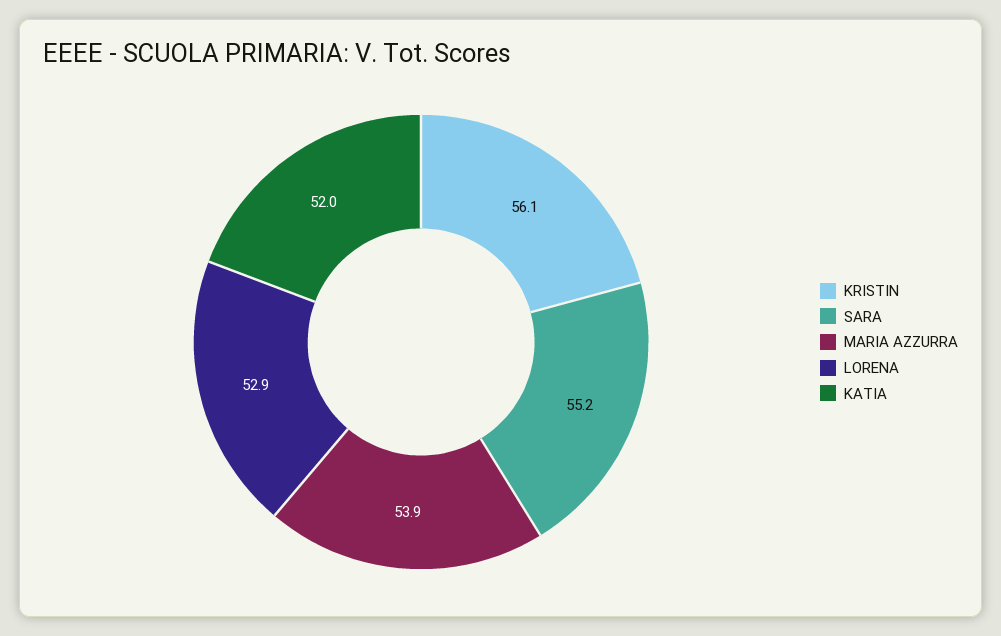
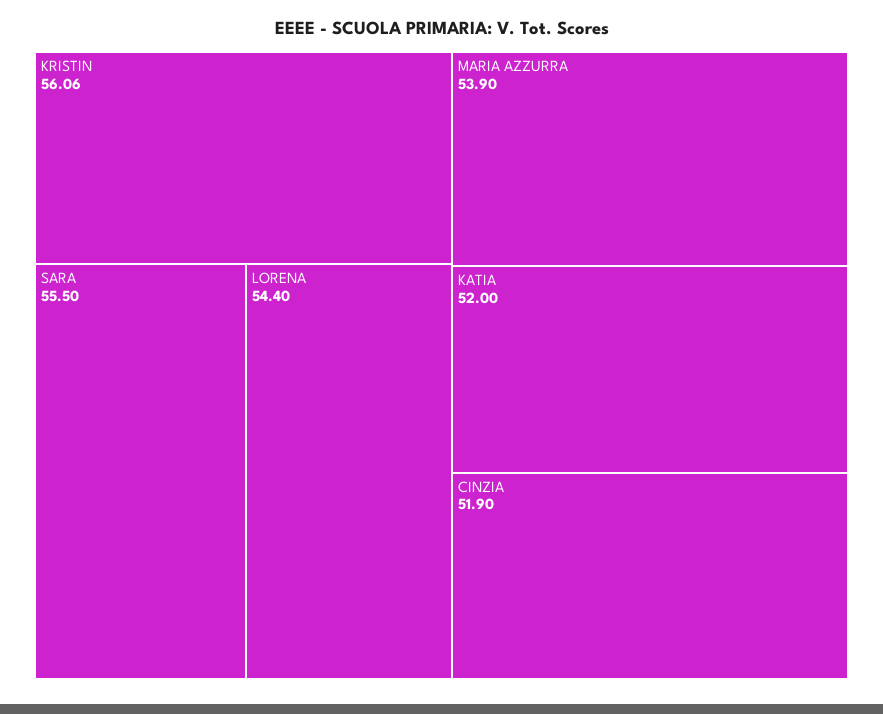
SARA: 55.2 -> 55.5
LORENA: 52.9 -> 54.4
CINZIA: none -> 51.9

